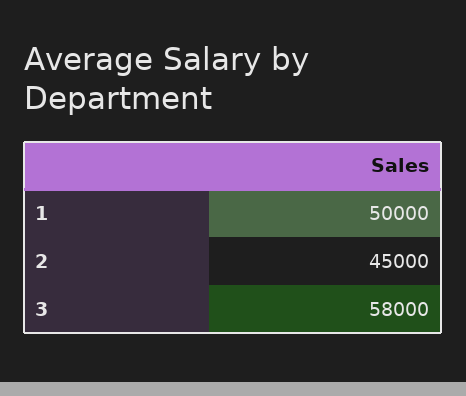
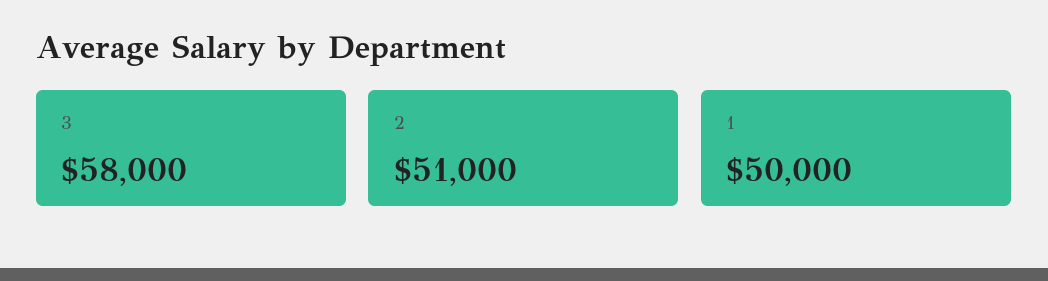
2: 45000 -> 51000

